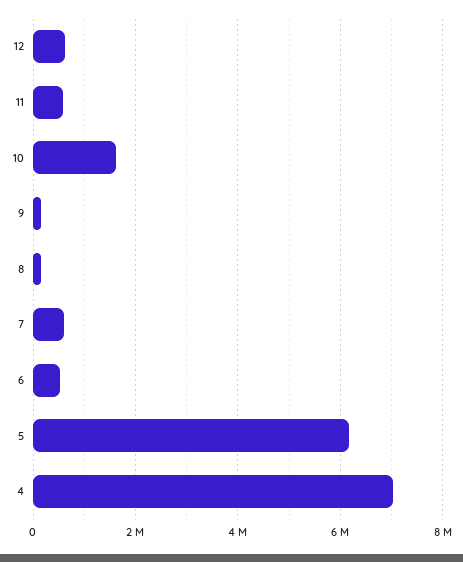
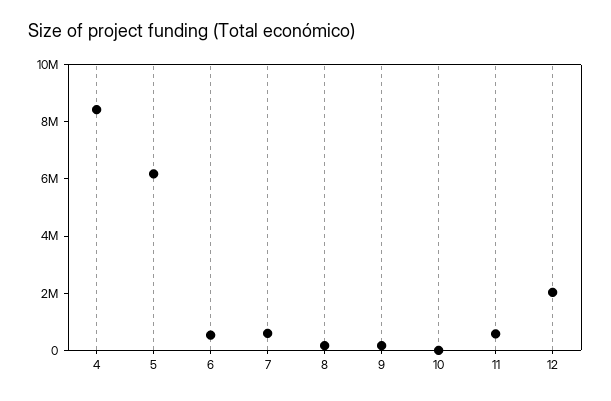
12: 600000 -> 2000000
10: 1600000 -> 0
4: 7000000 -> 8500000

